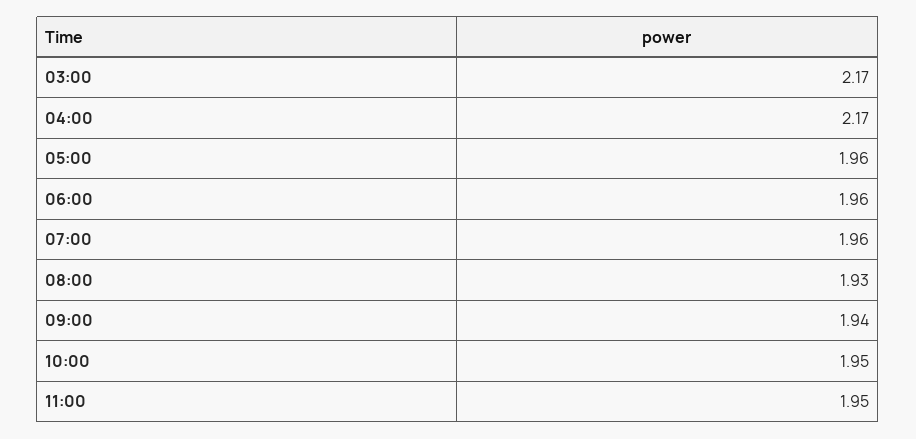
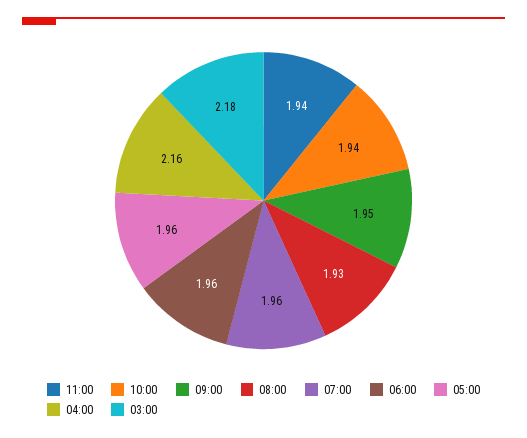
03:00: 2.17 -> 2.18
04:00: 2.17 -> 2.16
09:00: 1.94 -> 1.95
10:00: 1.95 -> 1.94
11:00: 1.95 -> 1.94

